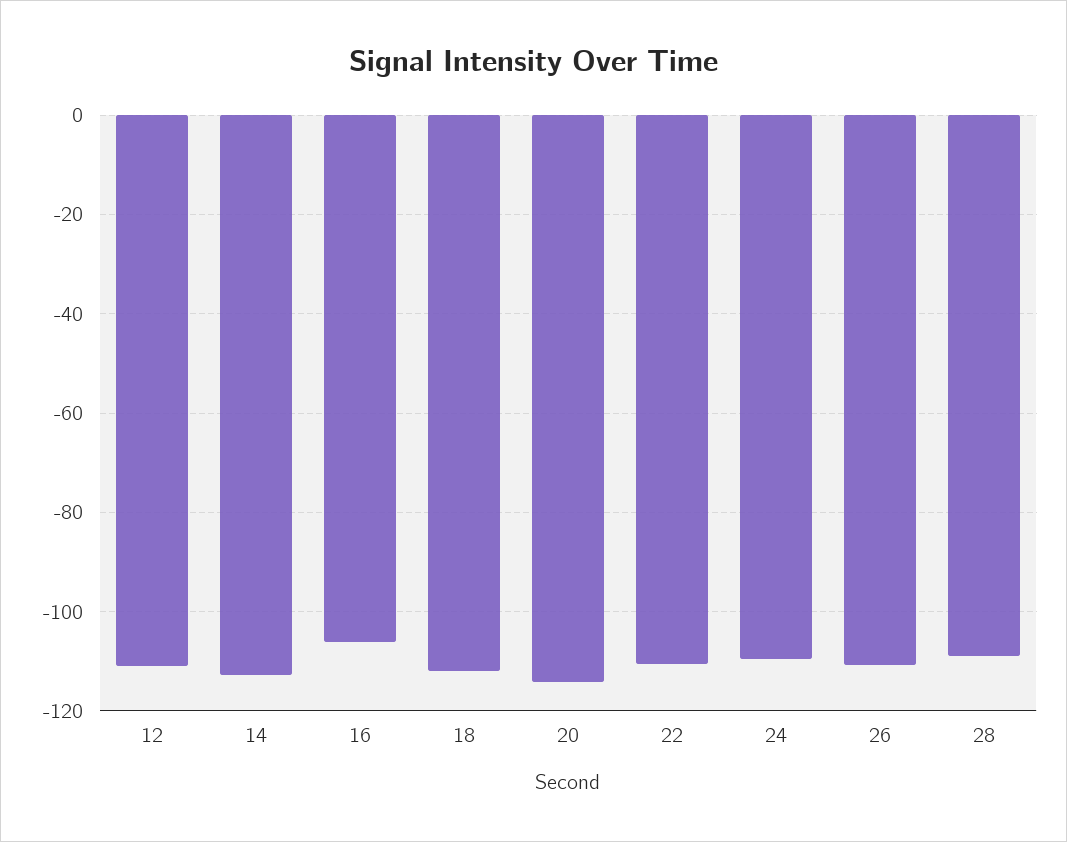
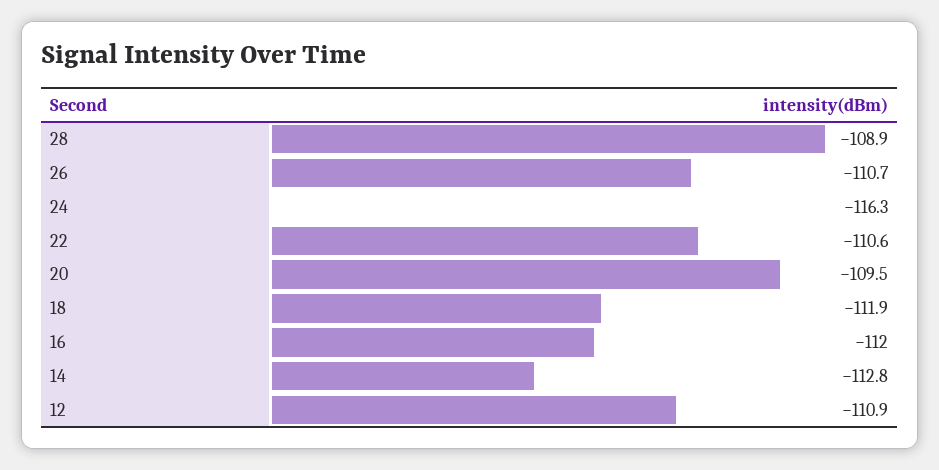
16: -106 -> -112
20: -114 -> -109.5
24: -110 -> -116.3

